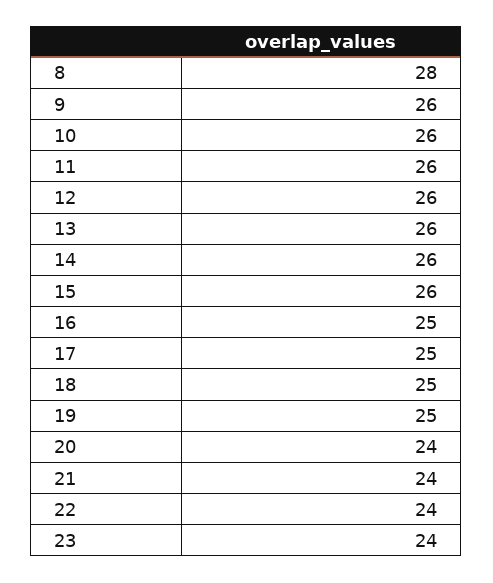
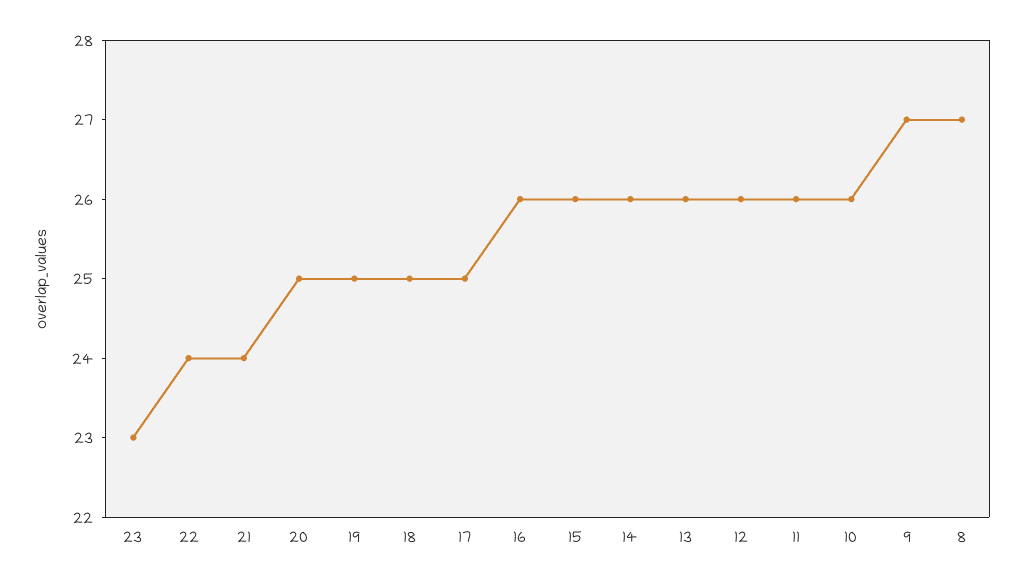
8: 28 -> 27
9: 26 -> 27
16: 25 -> 26
20: 24 -> 25
23: 24 -> 23

